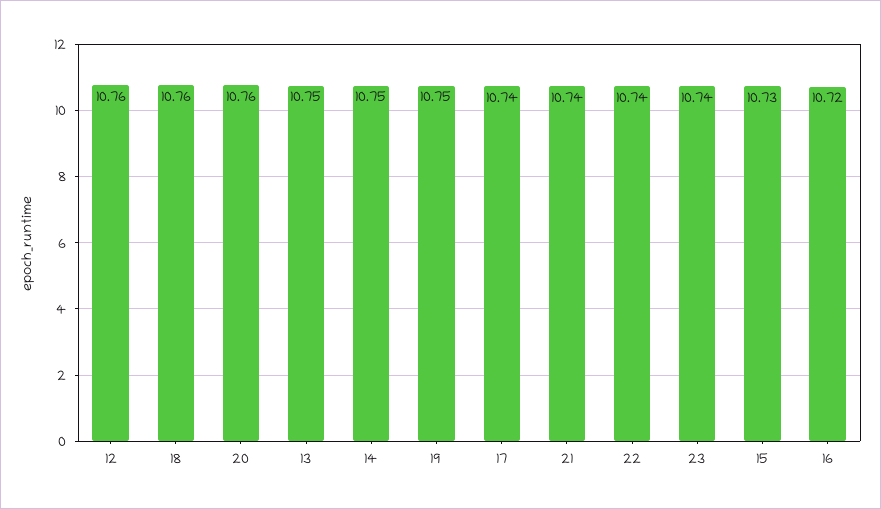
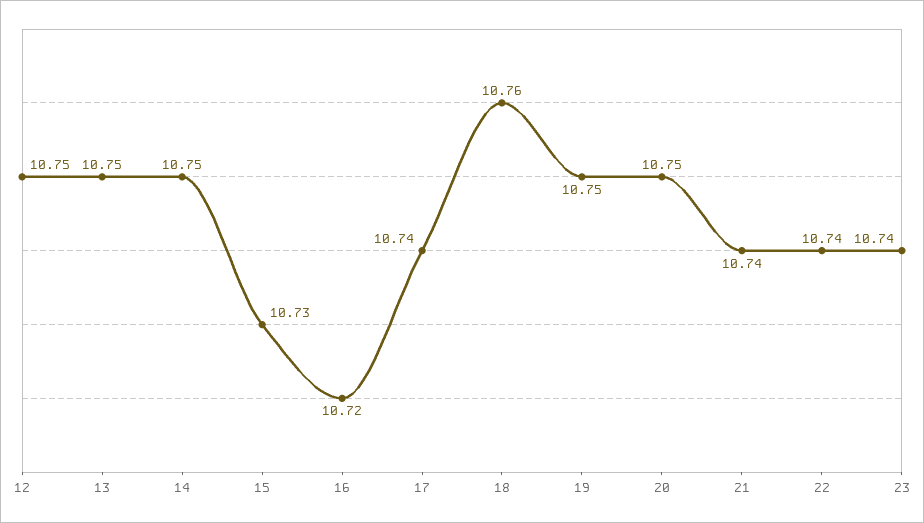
12: 10.76 -> 10.75
20: 10.76 -> 10.75

